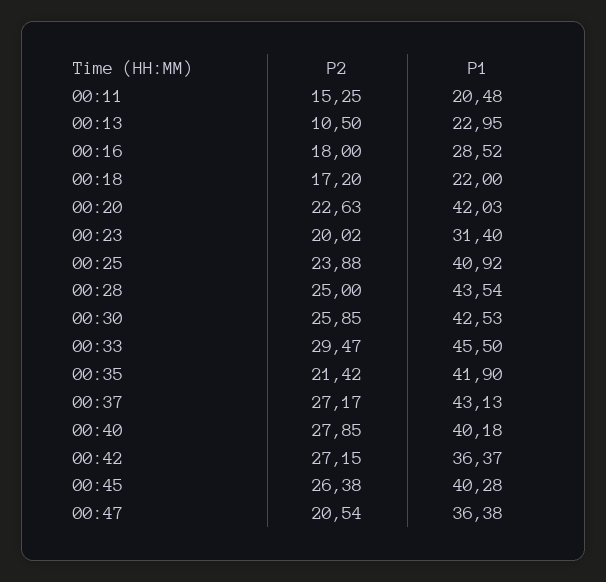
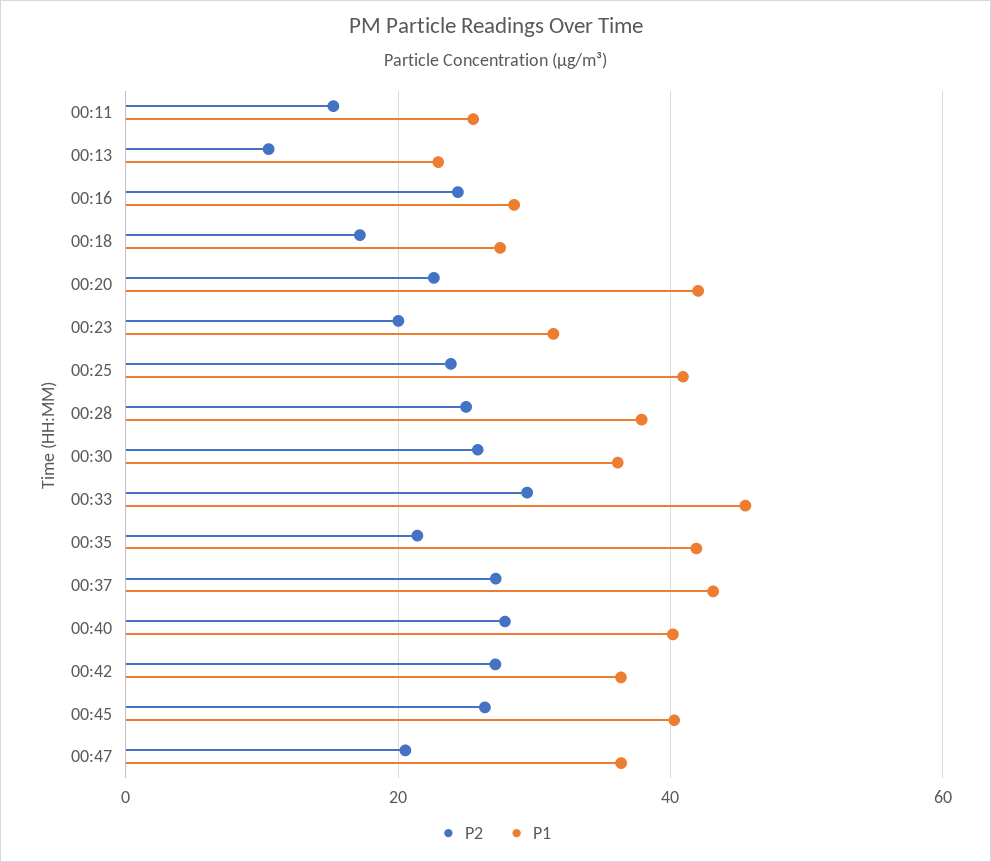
P1, 00:11: 20.48 -> 26
P2, 00:16: 18 -> 24
P1, 00:18: 22 -> 28
P1, 00:28: 43.54 -> 38
P1, 00:30: 42.53 -> 36

